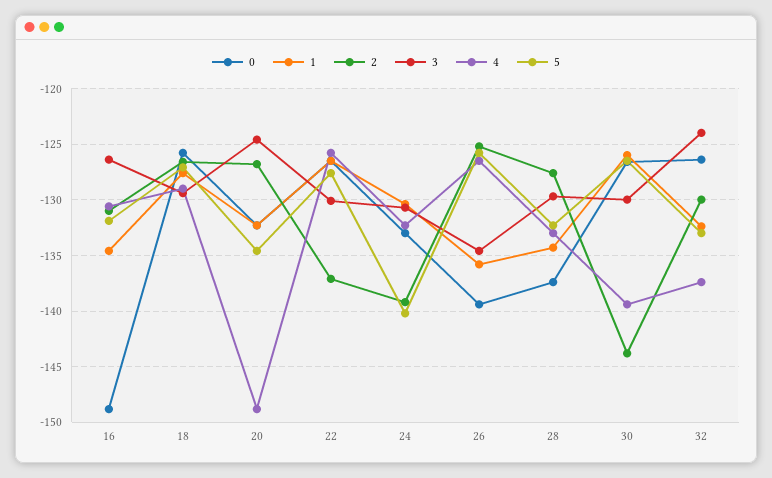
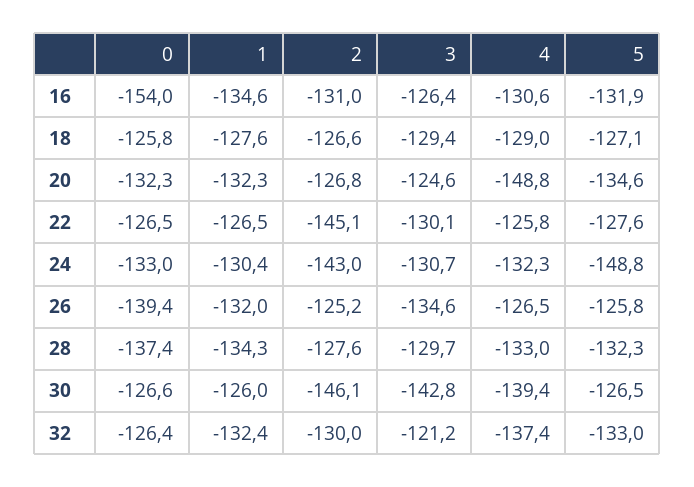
0, 16: -149 -> -154
2, 22: -137 -> -145.1
2, 24: -139 -> -143
5, 24: -140 -> -148.8
1, 26: -136 -> -132
2, 30: -144 -> -146.1
3, 30: -130 -> -142.8
3, 32: -124 -> -121.2

